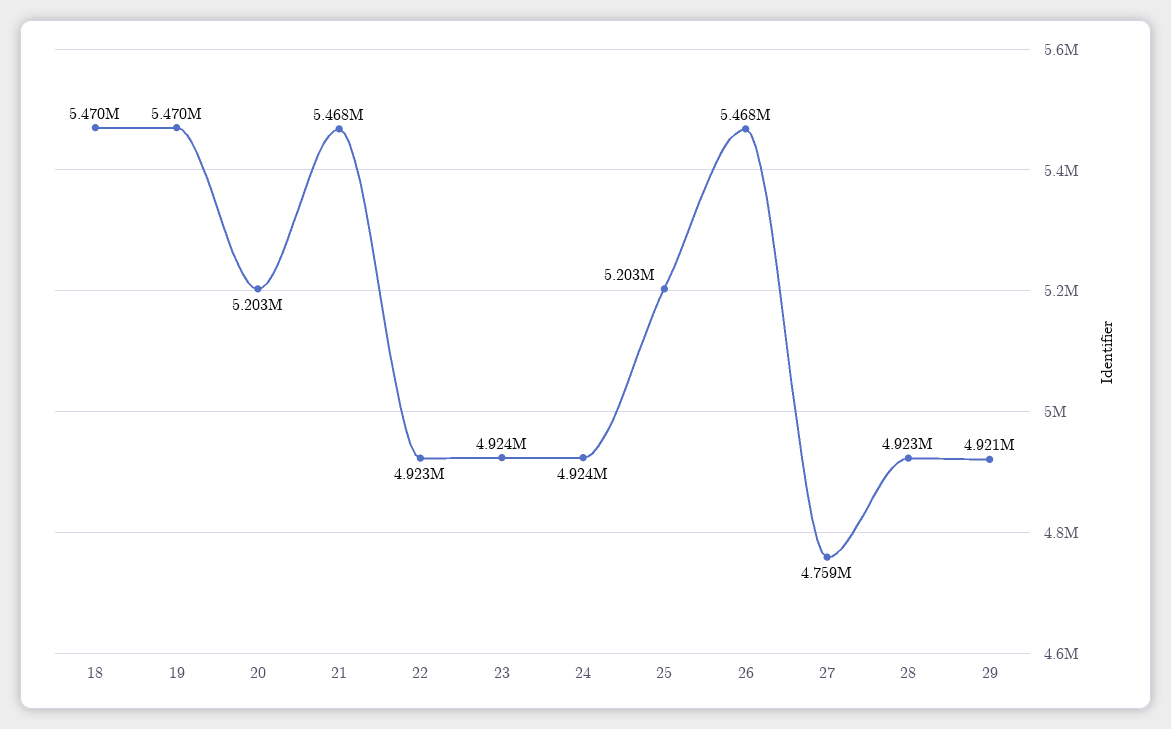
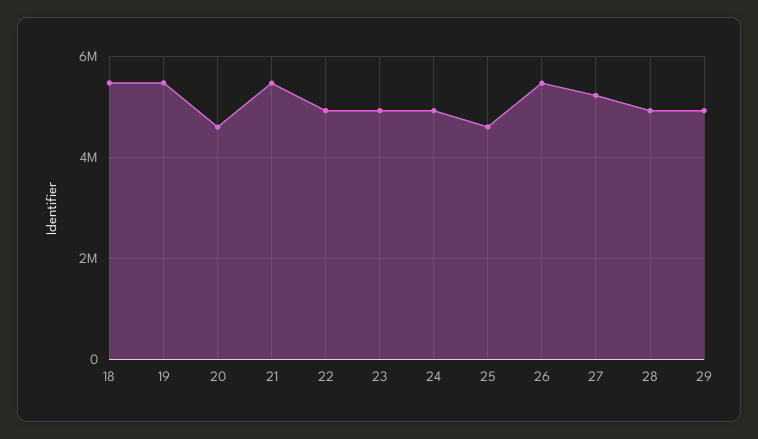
20: 5203000 -> 4600000
25: 5203000 -> 4600000
27: 4759000 -> 5200000

